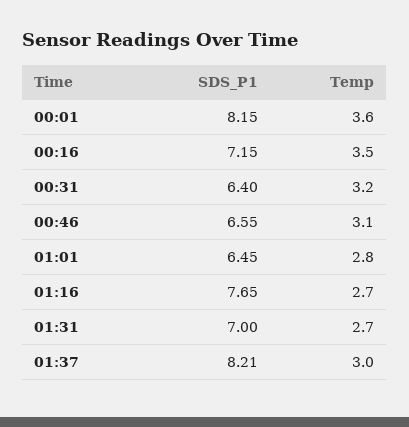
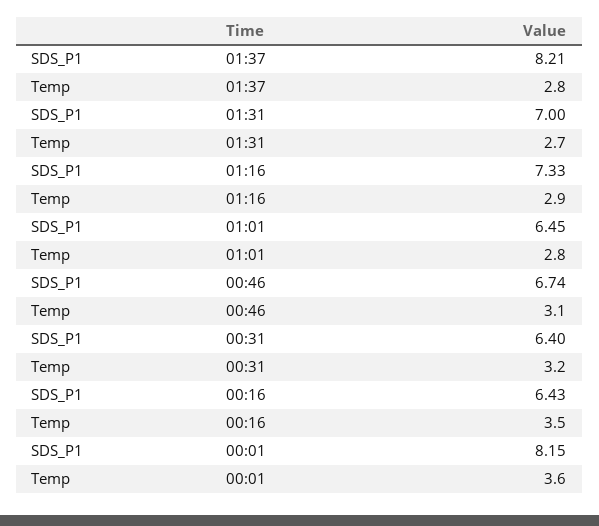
SDS_P1, 00:16: 7.15 -> 6.43
SDS_P1, 00:46: 6.55 -> 6.74
SDS_P1, 01:16: 7.65 -> 7.33
Temp, 01:16: 2.7 -> 2.9
Temp, 01:37: 3 -> 2.8

